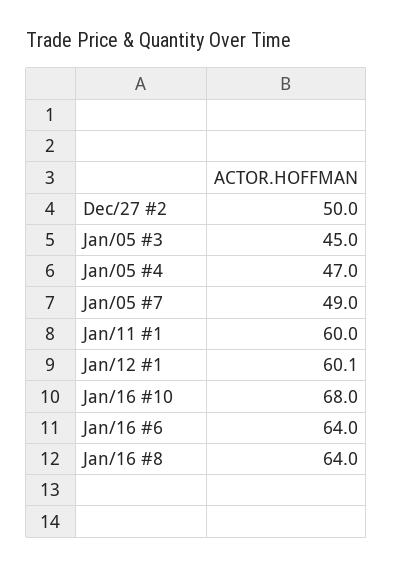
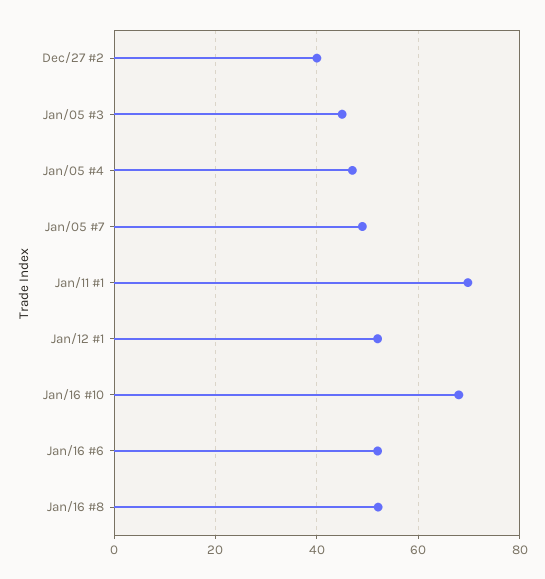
Dec/27 #2: 50 -> 40
Jan/11 #1: 60 -> 70
Jan/12 #1: 60.1 -> 52
Jan/16 #6: 64 -> 52
Jan/16 #8: 64 -> 52

